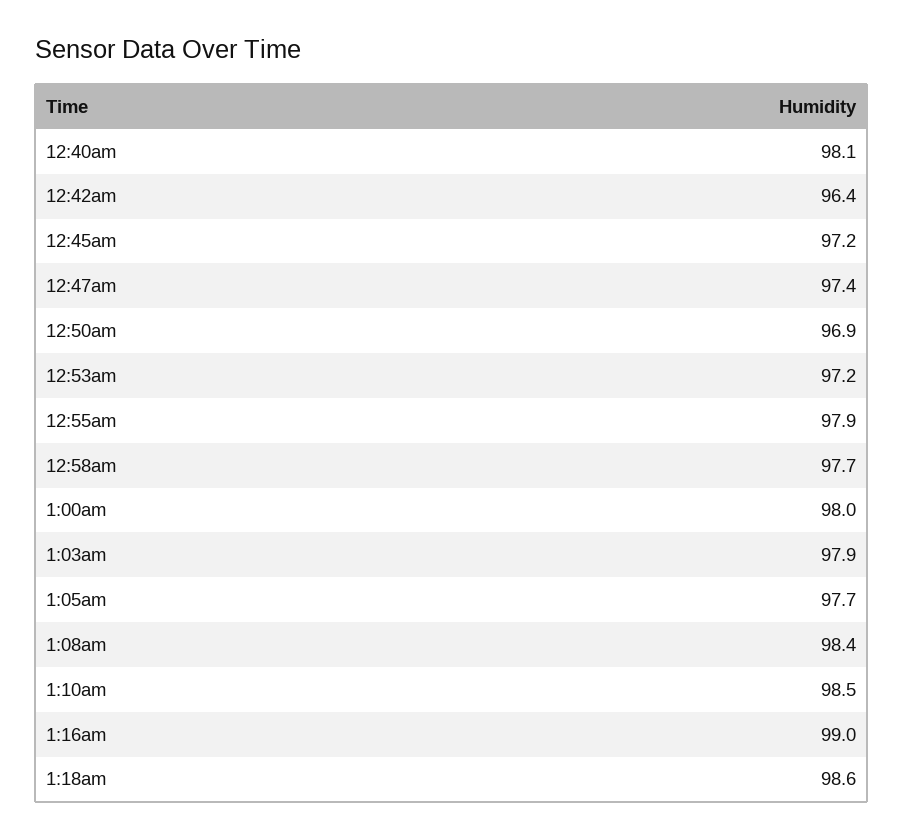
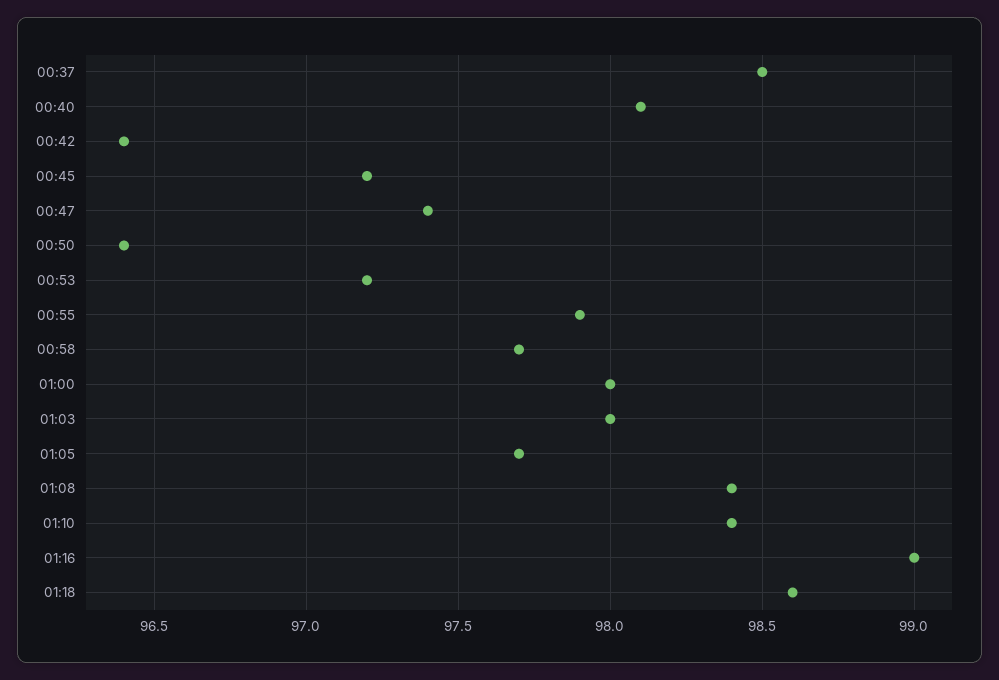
12:50am: 96.9 -> 96.4
1:03am: 97.9 -> 98
1:10am: 98.5 -> 98.4
00:37: none -> 98.5

